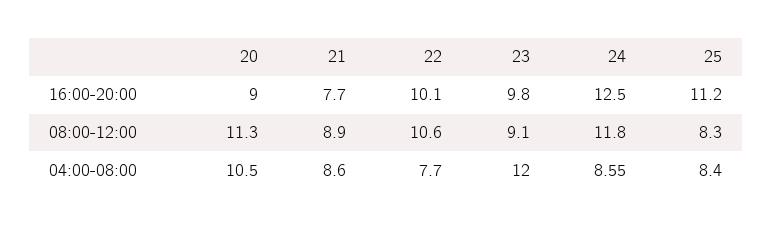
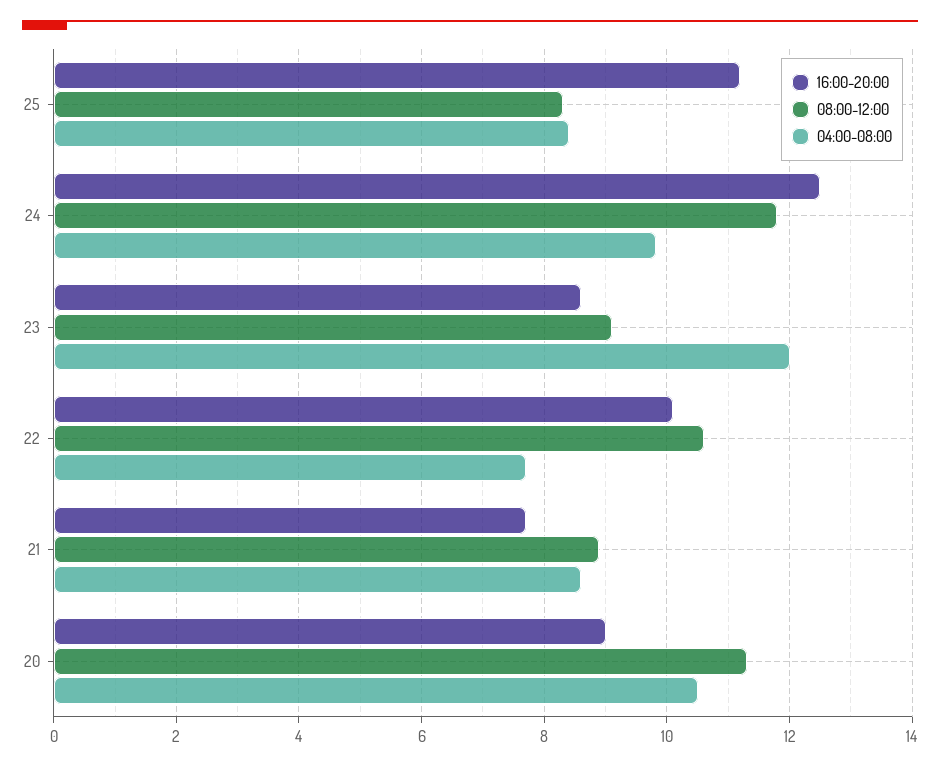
16:00-20:00, 23: 9.8 -> 8.6
04:00-08:00, 24: 8.55 -> 9.8

